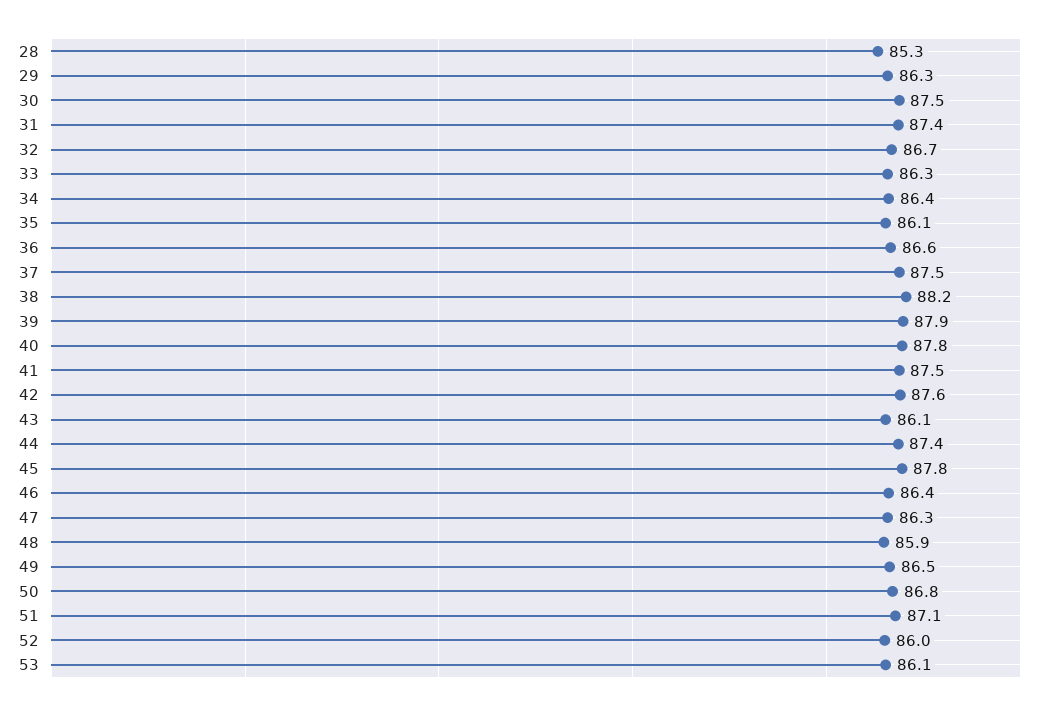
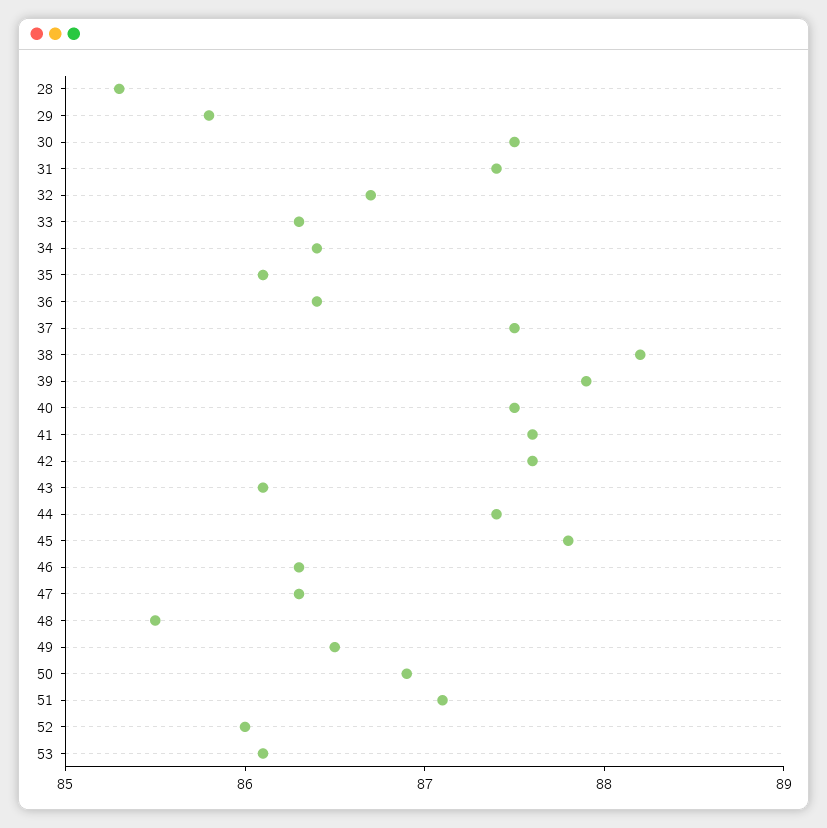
29: 86.3 -> 85.8
36: 86.6 -> 86.4
40: 87.8 -> 87.5
41: 87.5 -> 87.6
46: 86.4 -> 86.3
48: 85.9 -> 85.5
50: 86.8 -> 86.9

